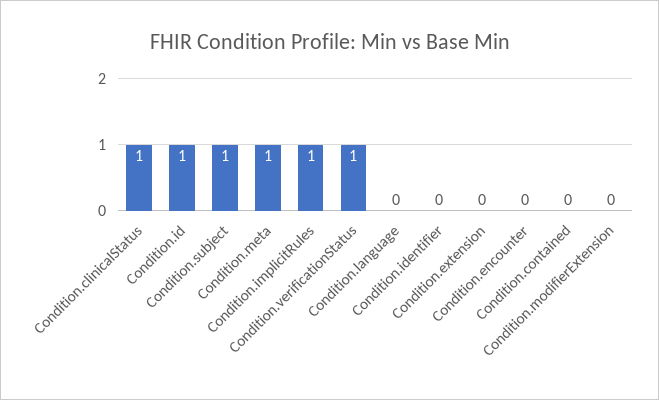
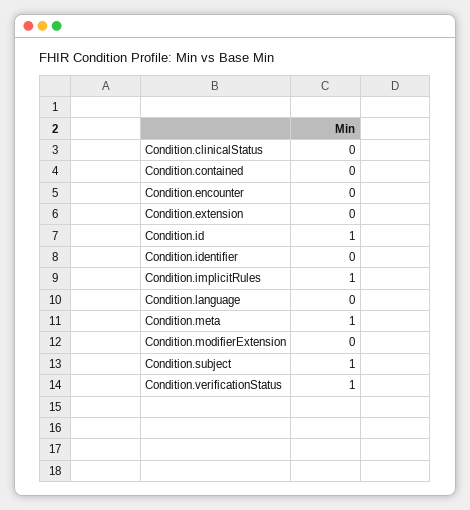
Condition.clinicalStatus: 1 -> 0

